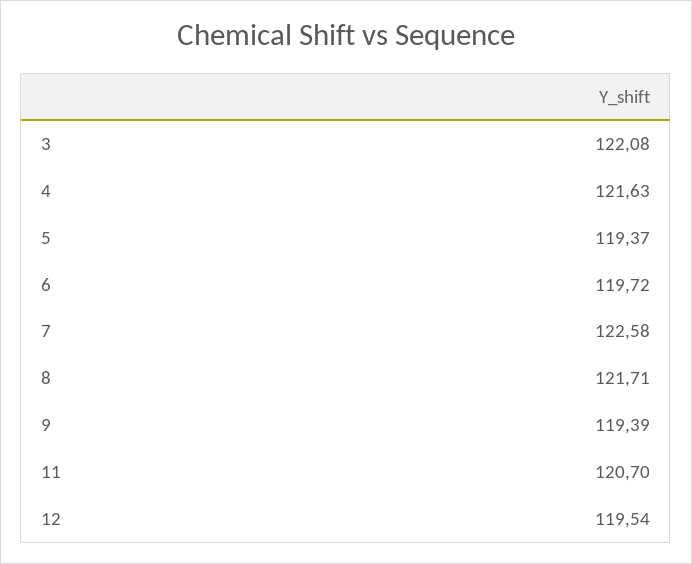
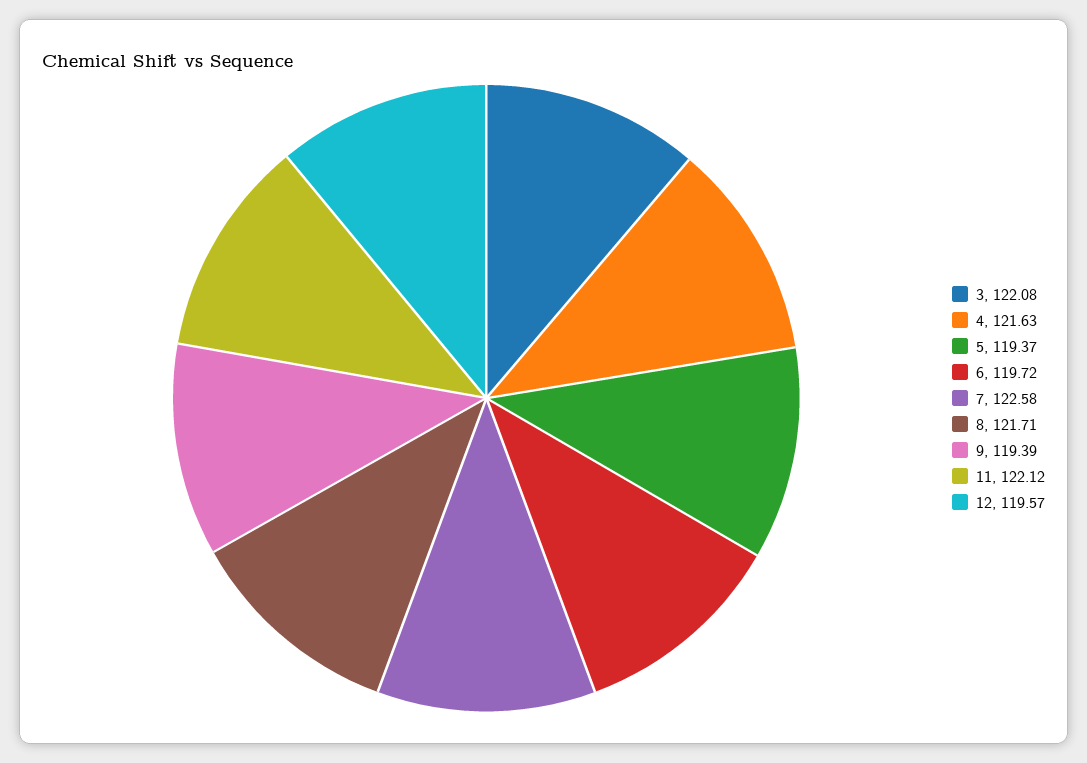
11: 120.7 -> 122.12
12: 119.54 -> 119.57

